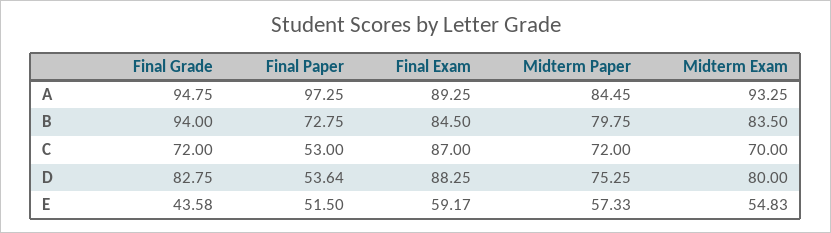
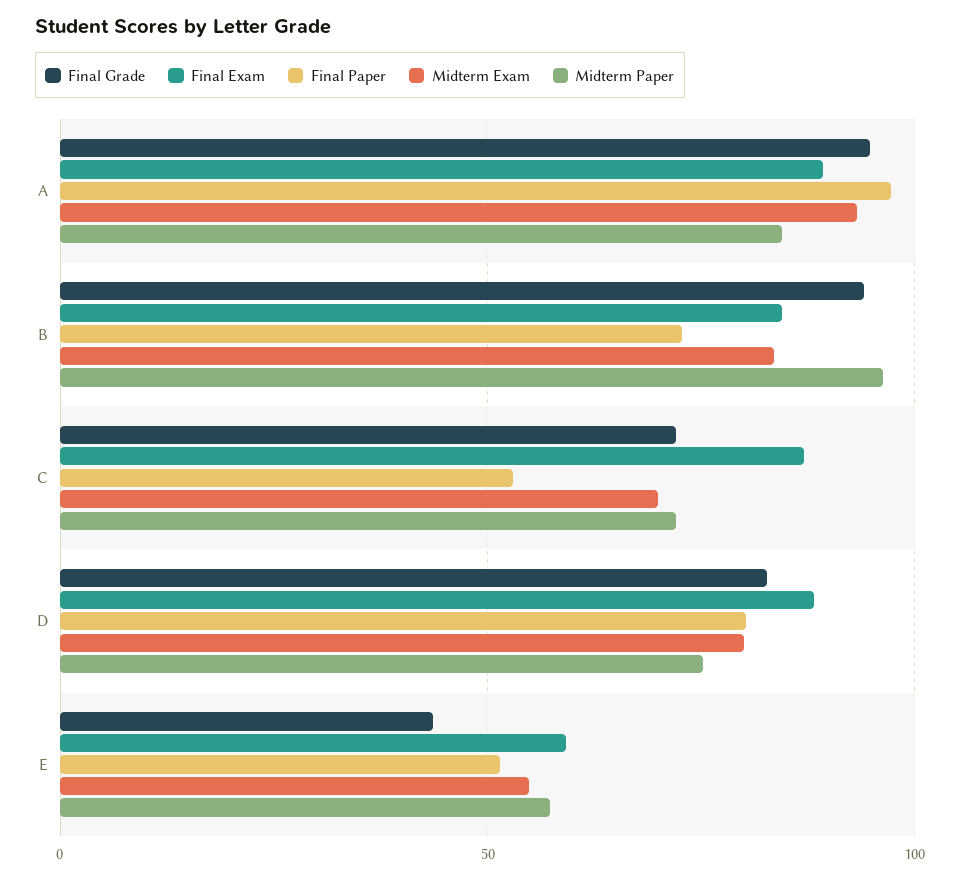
Midterm Paper, B: 79.75 -> 95
Final Paper, D: 53.64 -> 80

